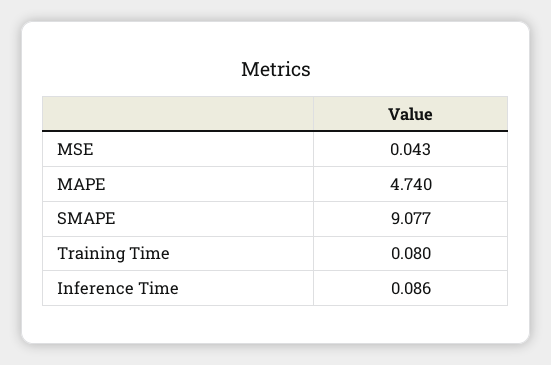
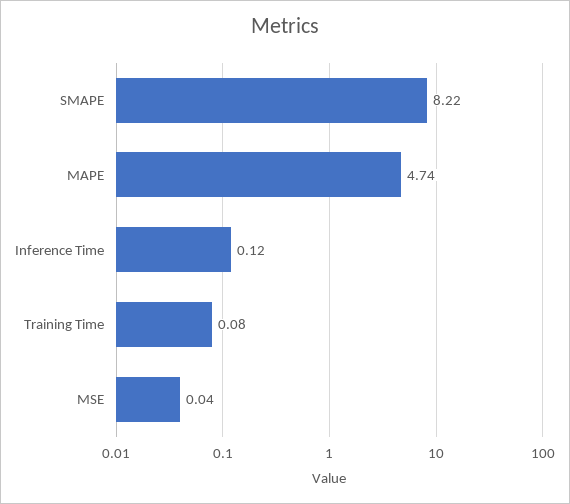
SMAPE: 9.077 -> 8.22
Inference Time: 0.086 -> 0.12

